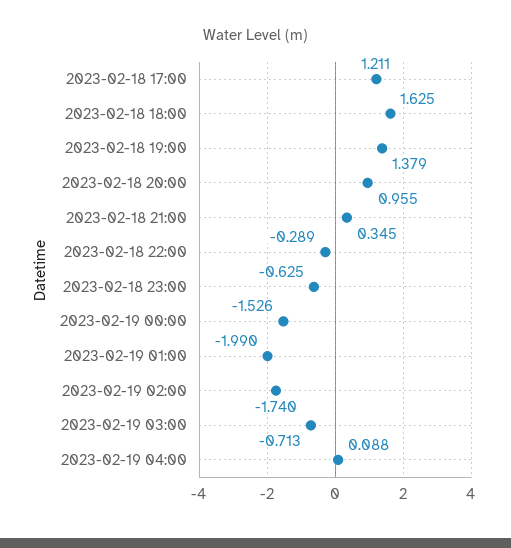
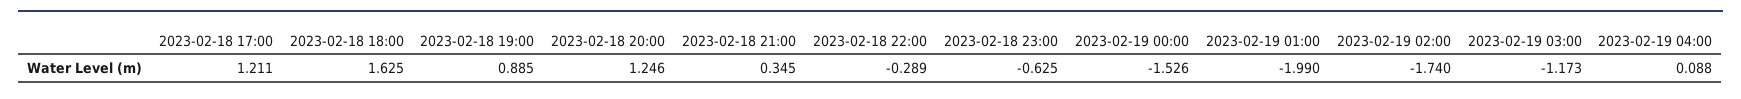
2023-02-18 19:00: 1.379 -> 0.885
2023-02-18 20:00: 0.955 -> 1.246
2023-02-19 03:00: -0.713 -> -1.173

